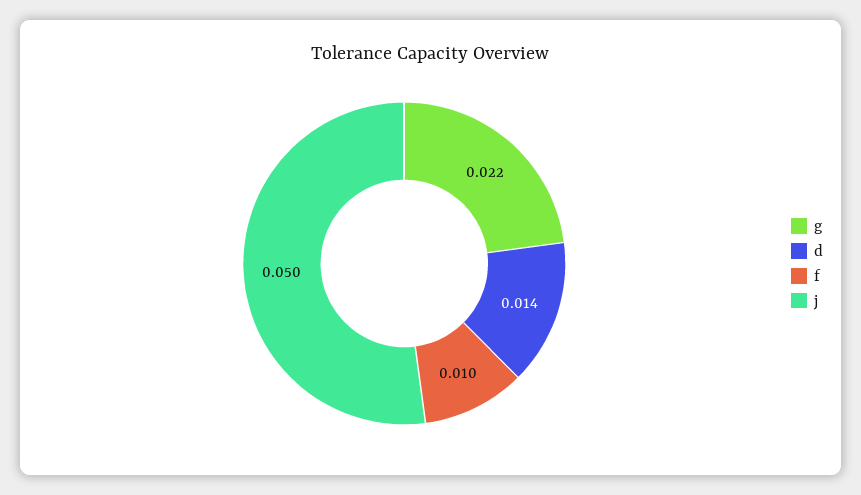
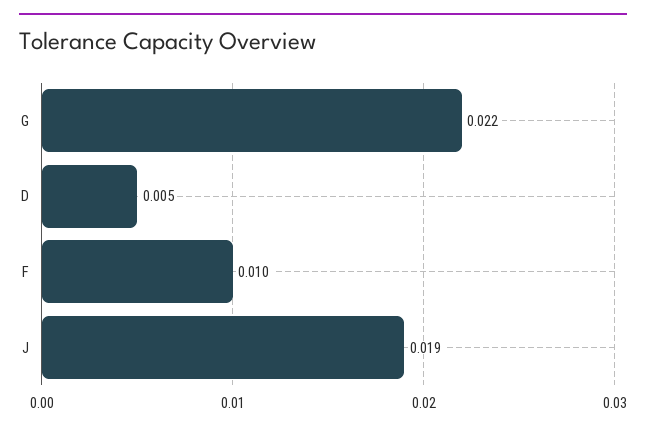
d: 0.014 -> 0.005
j: 0.05 -> 0.019

